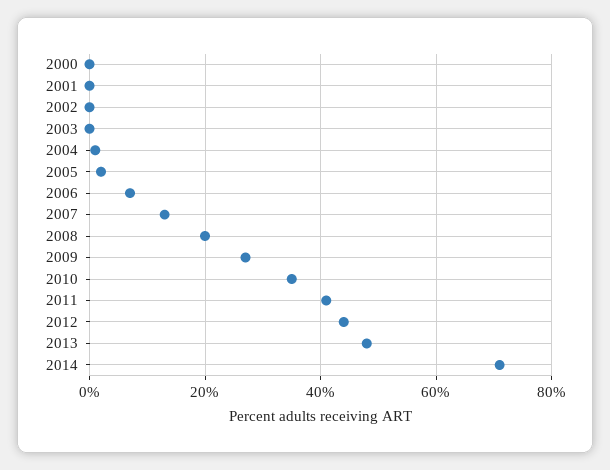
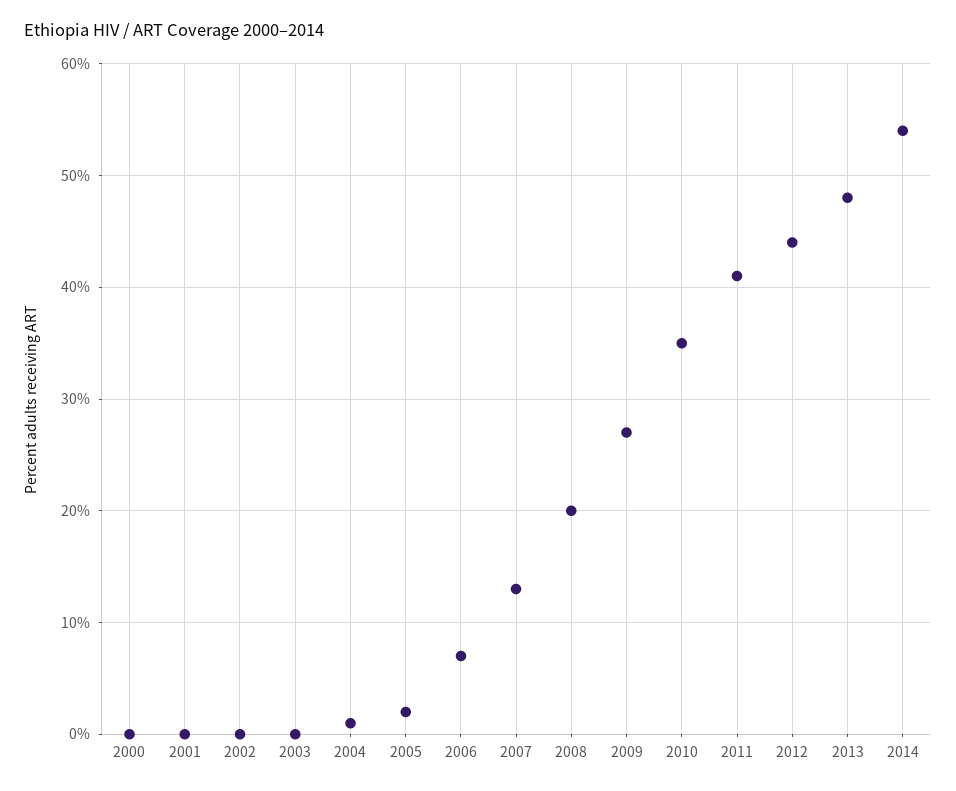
2014: 70 -> 54

